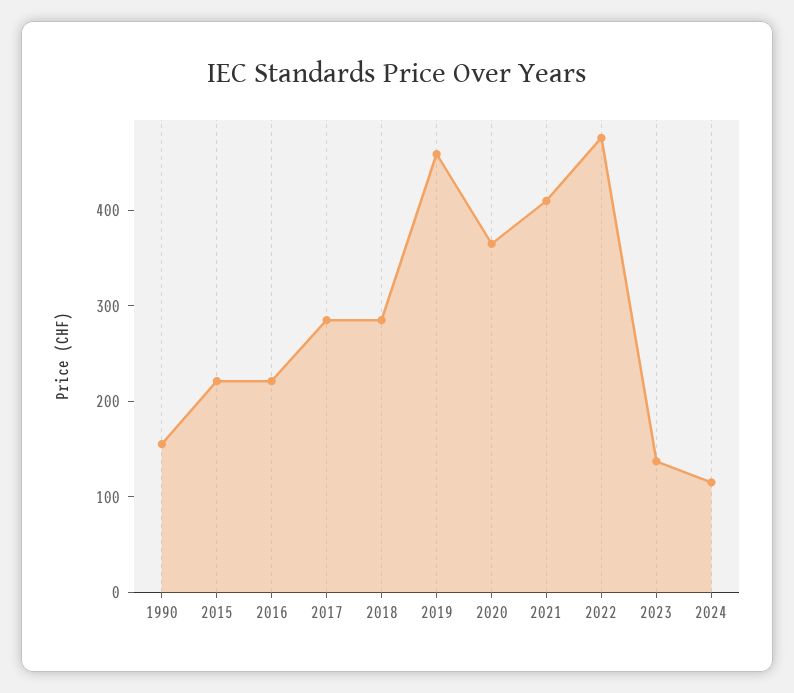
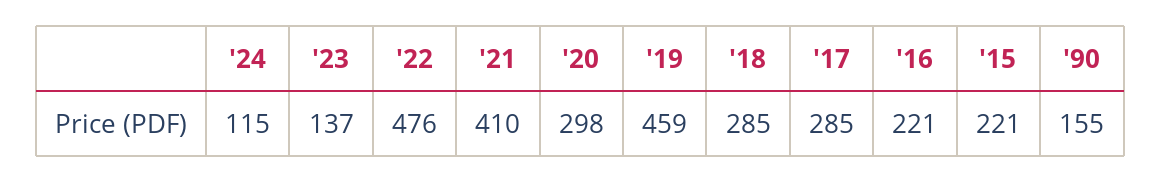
2020: 360 -> 298

